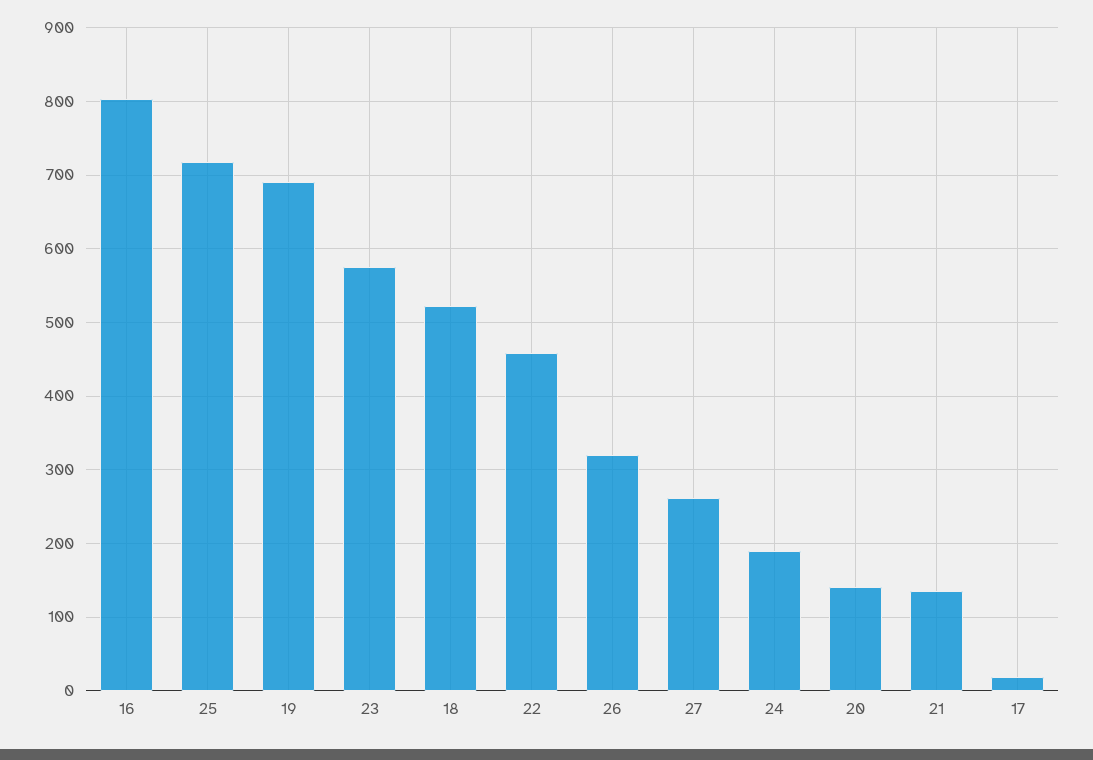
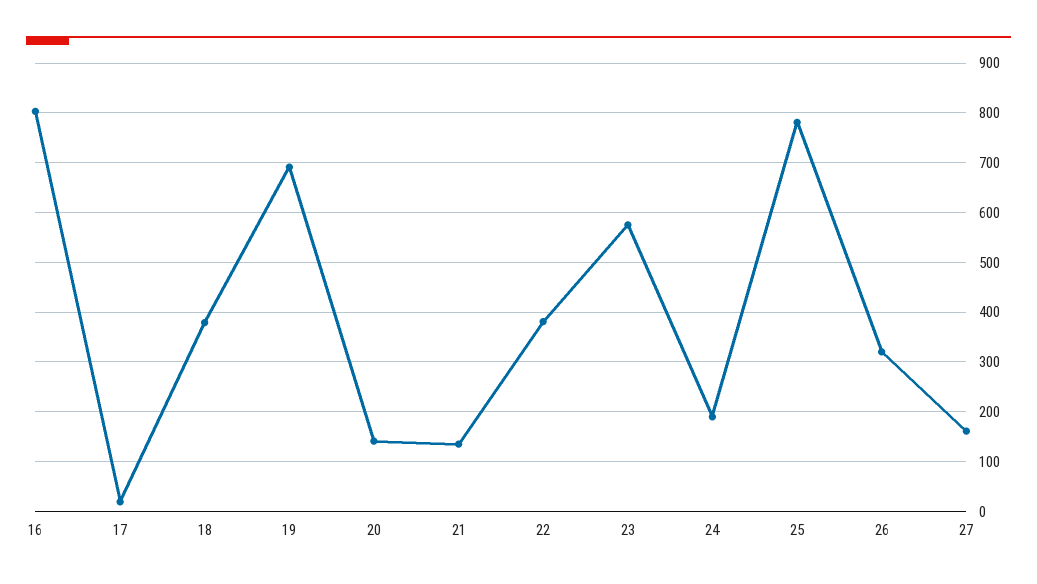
25: 720 -> 780
18: 520 -> 380
22: 460 -> 380
27: 260 -> 160

